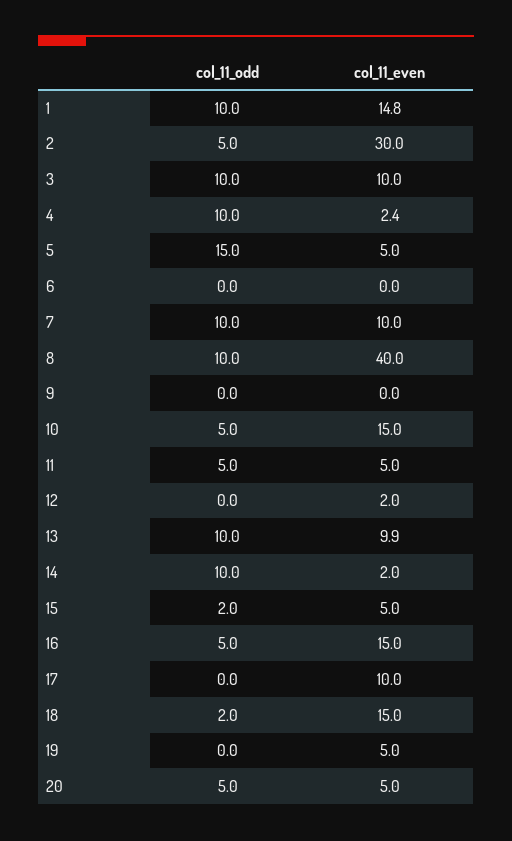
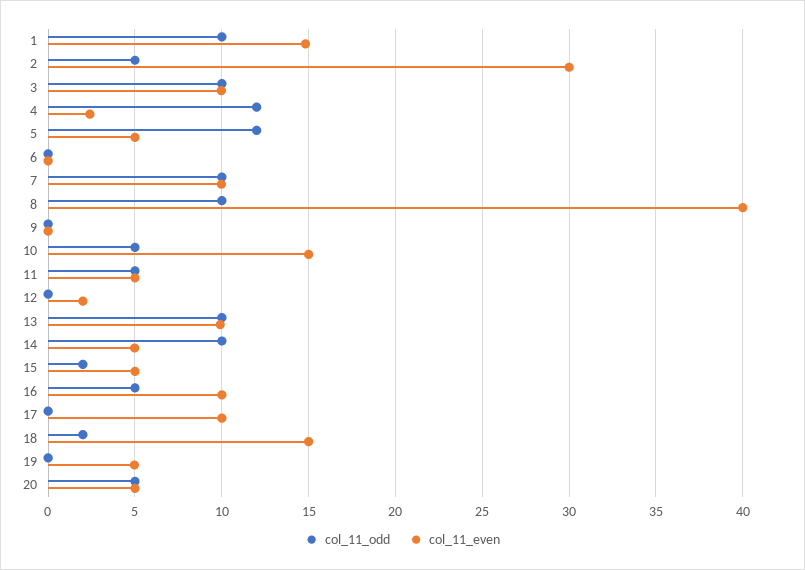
col_11_odd, 4: 10 -> 12
col_11_odd, 5: 15 -> 12
col_11_even, 14: 2 -> 5
col_11_even, 16: 15 -> 10

